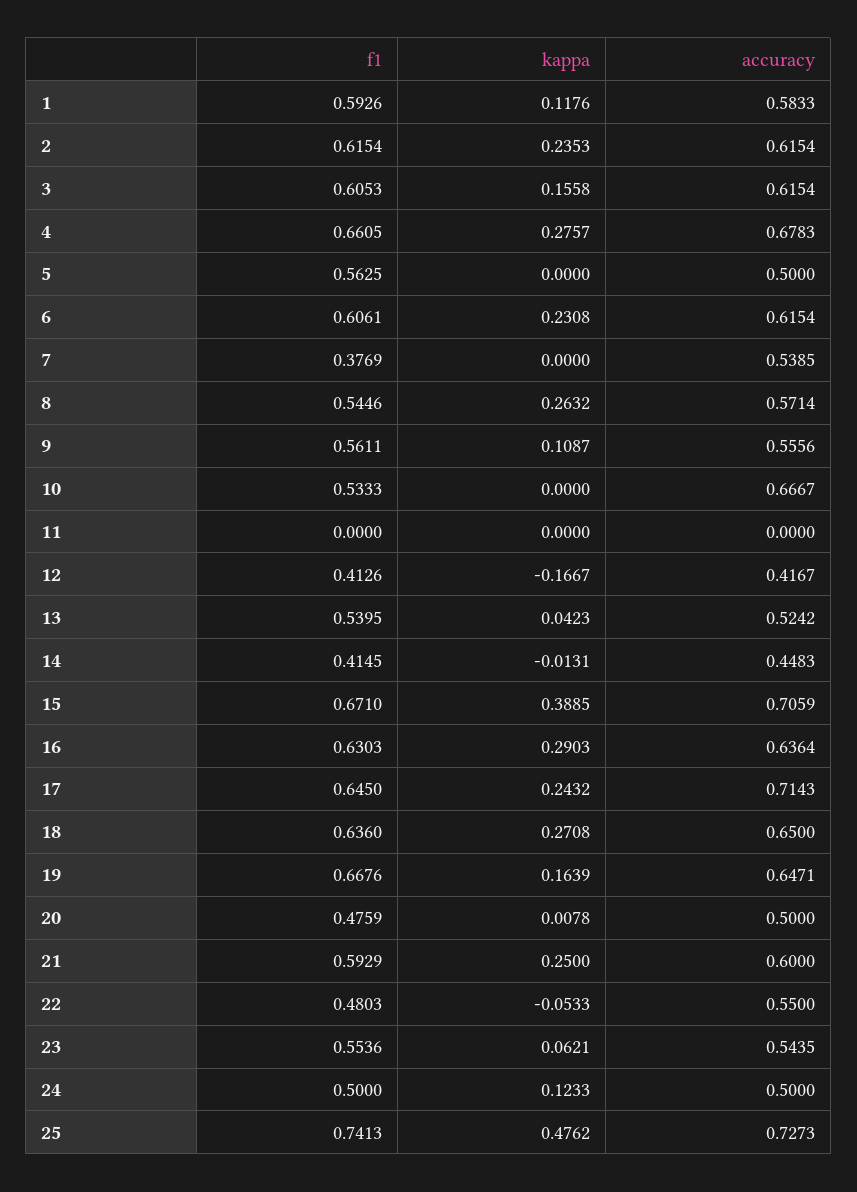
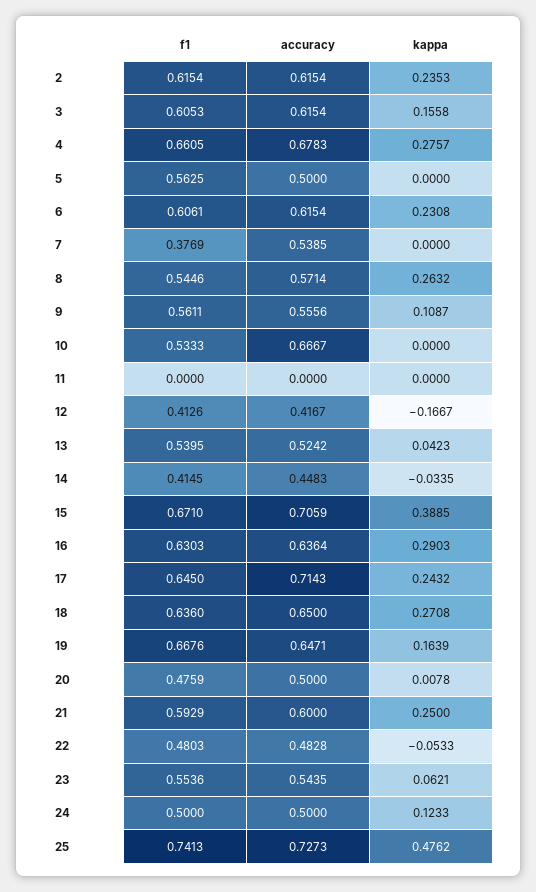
f1, 1: 0.5926 -> none
kappa, 1: 0.1176 -> none
accuracy, 1: 0.5833 -> none
kappa, 14: -0.0131 -> -0.0335
accuracy, 22: 0.55 -> 0.4828

